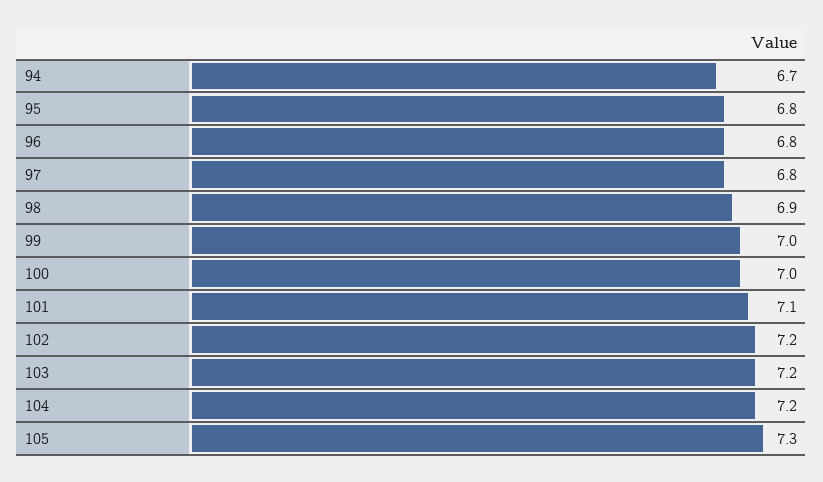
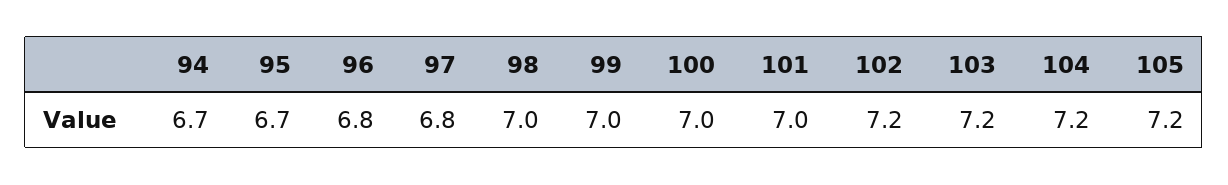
95: 6.8 -> 6.7
98: 6.9 -> 7
101: 7.1 -> 7
105: 7.3 -> 7.2

